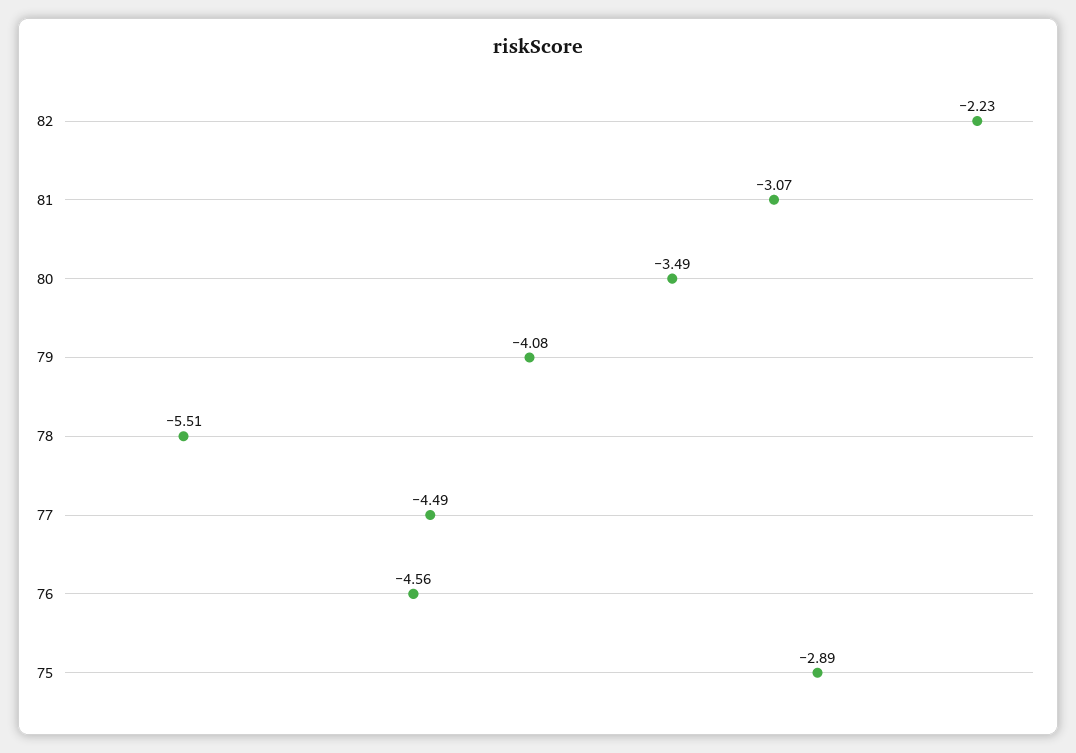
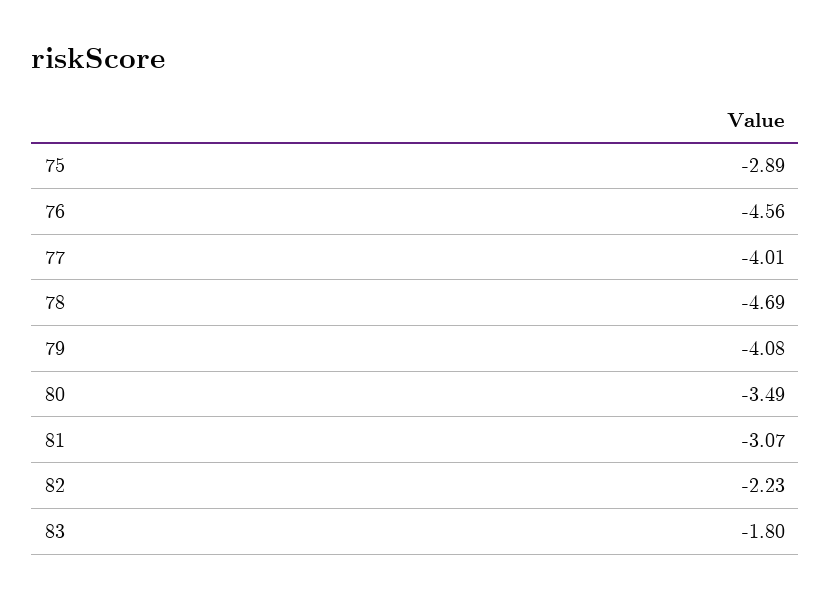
78: -5.51 -> -4.69
77: -4.49 -> -4.01
83: none -> -1.8

